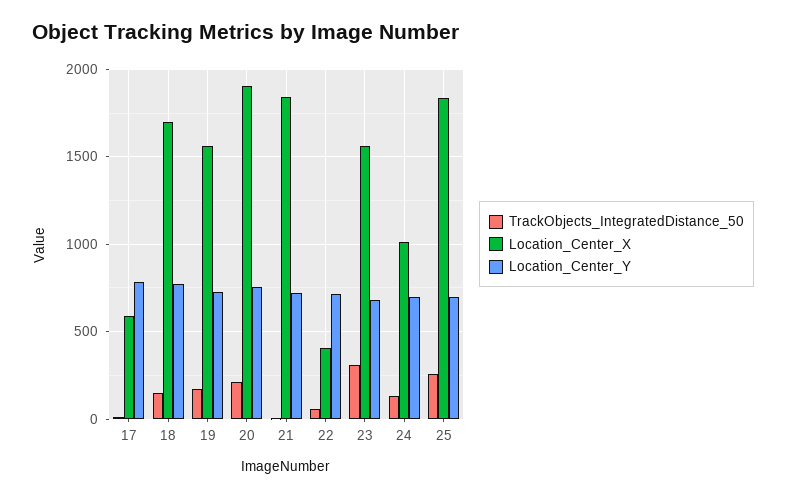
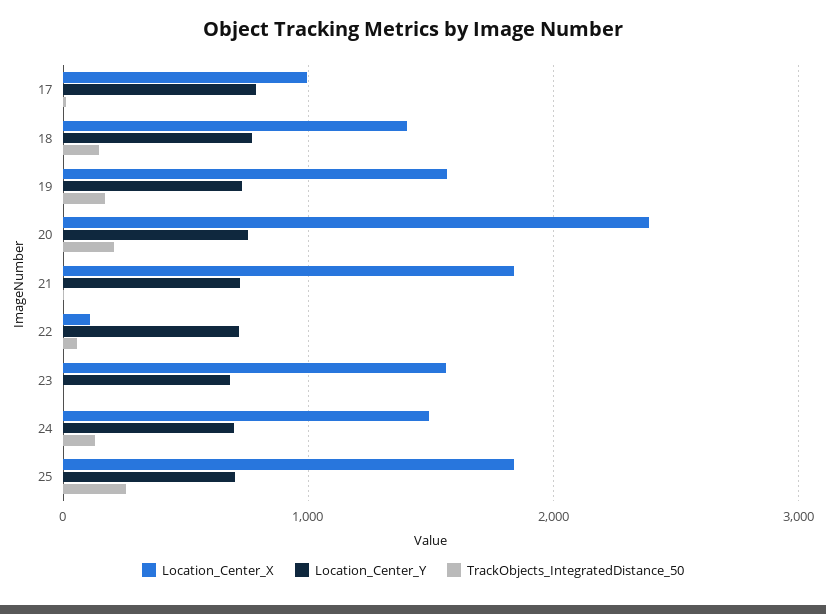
Location_Center_X, 17: 600 -> 1000
Location_Center_X, 18: 1700 -> 1400
Location_Center_X, 20: 1900 -> 2400
Location_Center_X, 22: 400 -> 100
TrackObjects_IntegratedDistance_50, 23: 300 -> 0
Location_Center_X, 24: 1000 -> 1500

